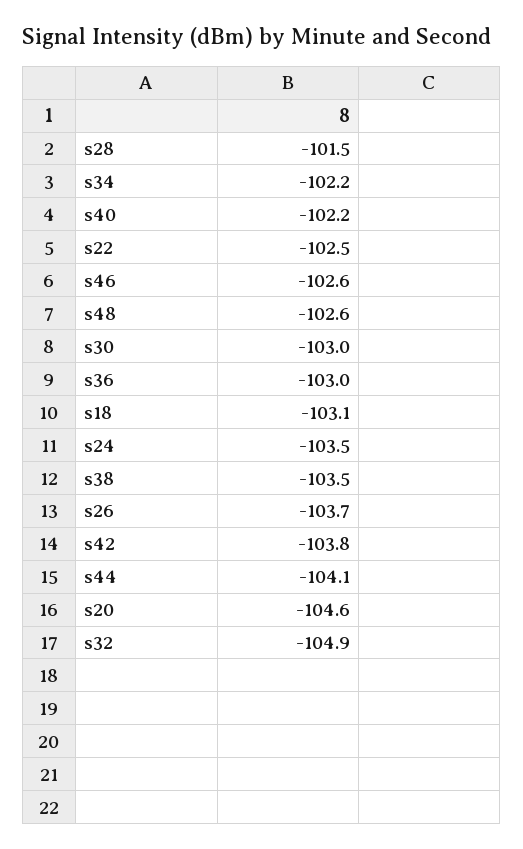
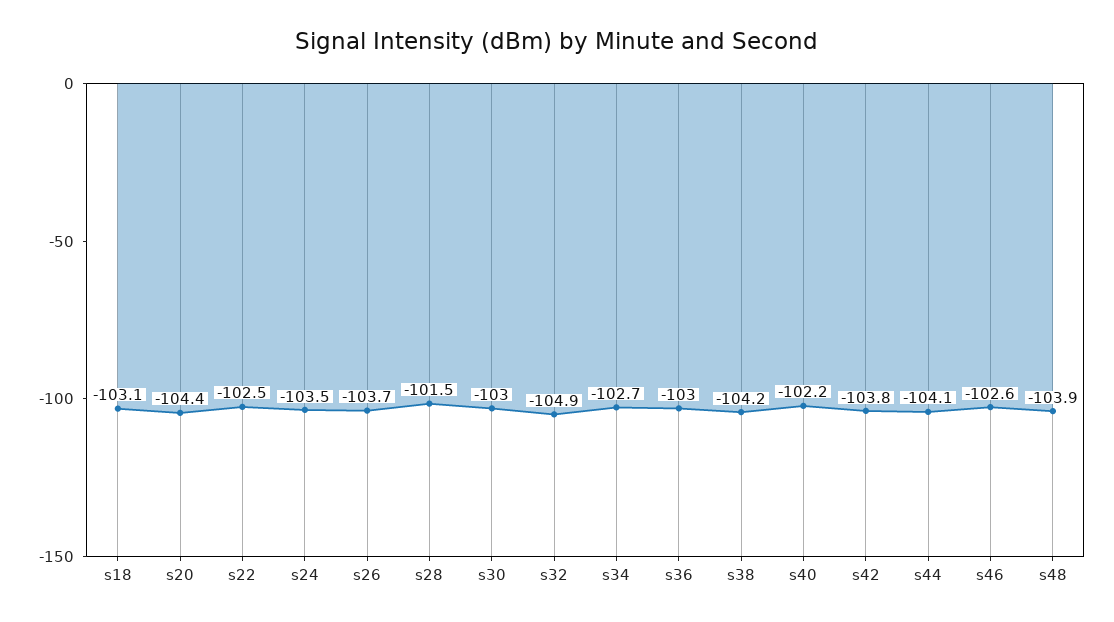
s34: -102.2 -> -102.7
s48: -102.6 -> -103.9
s38: -103.5 -> -104.2
s20: -104.6 -> -104.4

